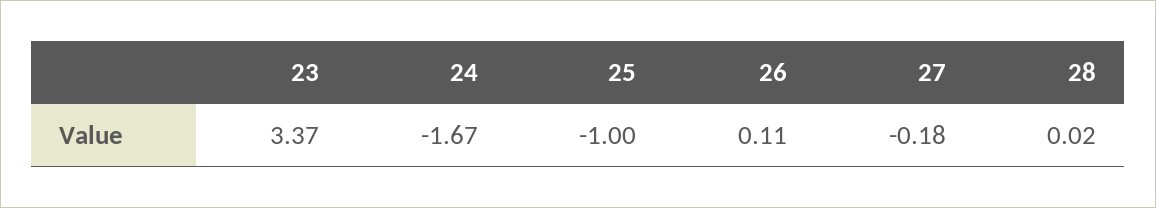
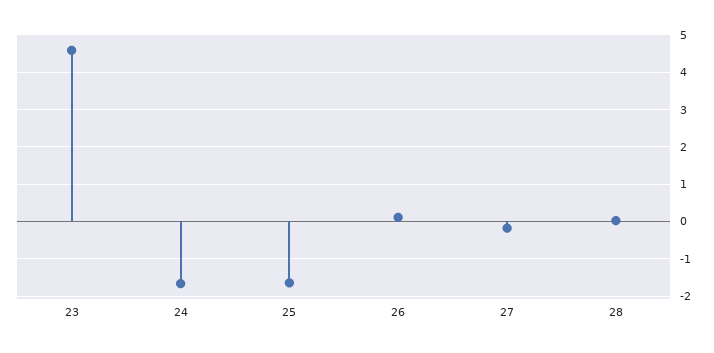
23: 3.37 -> 4.6
25: -1 -> -1.6

